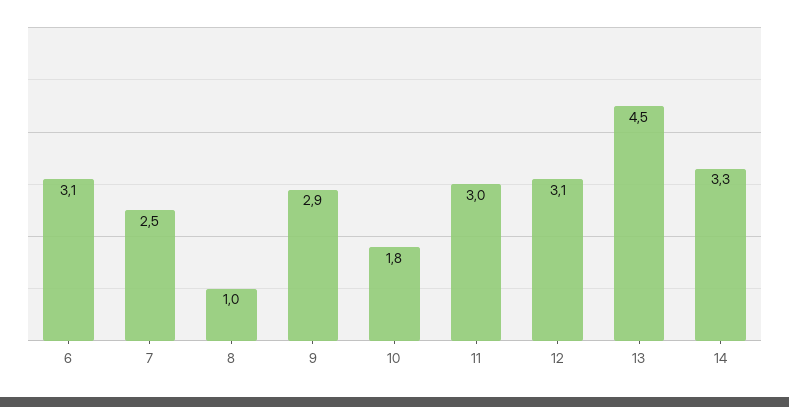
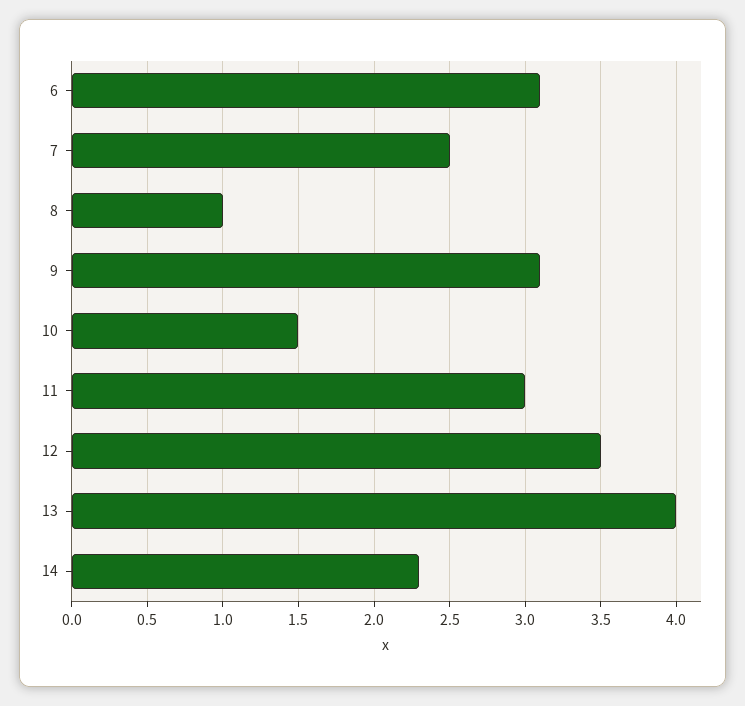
9: 2.9 -> 3.1
10: 1.8 -> 1.5
12: 3.1 -> 3.5
13: 4.5 -> 4
14: 3.3 -> 2.3

